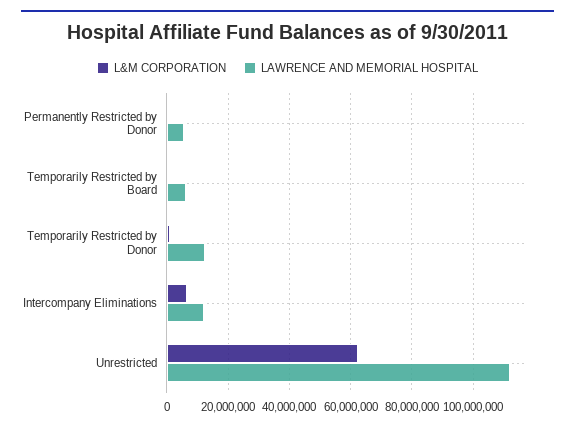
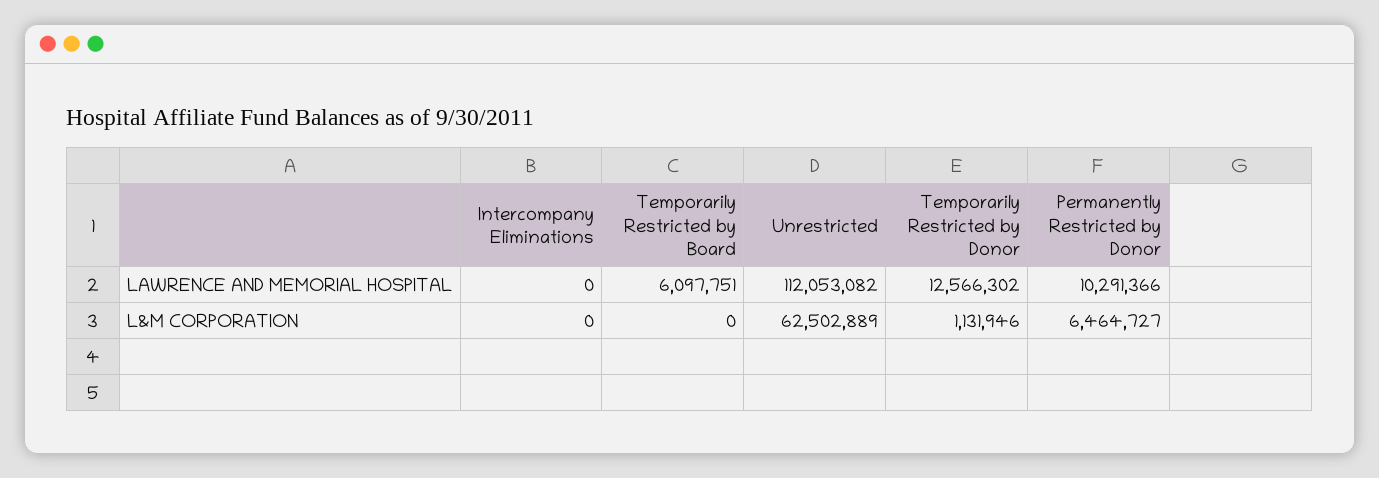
L&M CORPORATION, Permanently Restricted by Donor: 0 -> 6464727
LAWRENCE AND MEMORIAL HOSPITAL, Permanently Restricted by Donor: 6000000 -> 10291366
L&M CORPORATION, Intercompany Eliminations: 6000000 -> 0
LAWRENCE AND MEMORIAL HOSPITAL, Intercompany Eliminations: 12000000 -> 0

